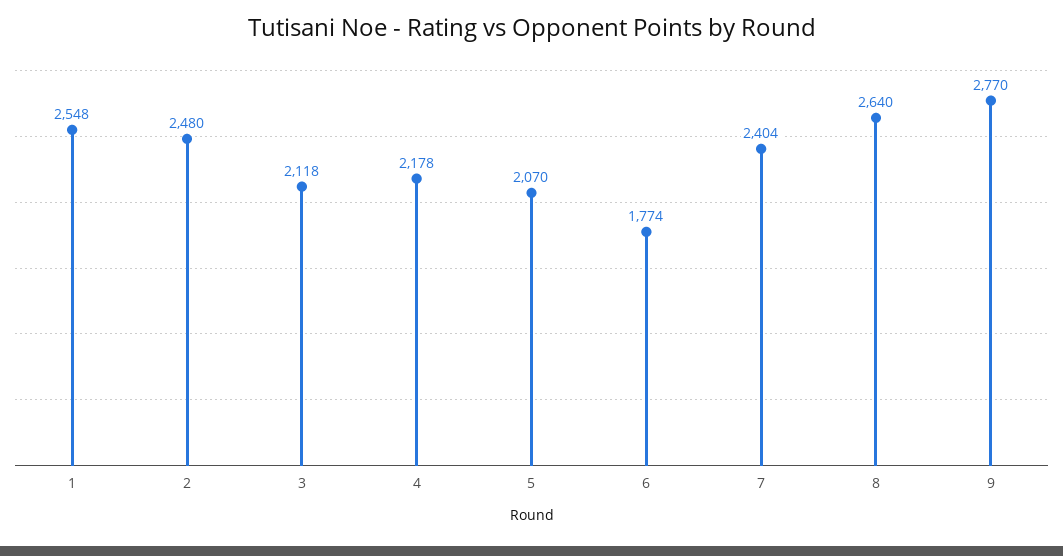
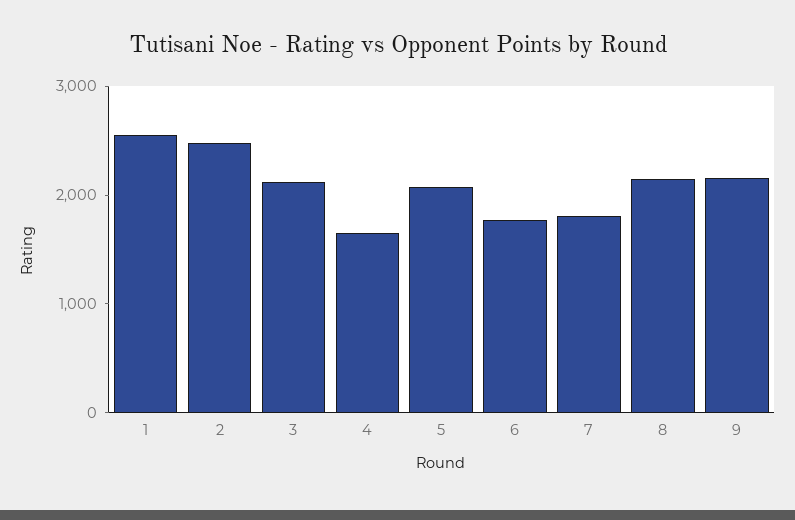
4: 2178 -> 1600
7: 2404 -> 1800
8: 2640 -> 2200
9: 2770 -> 2200

